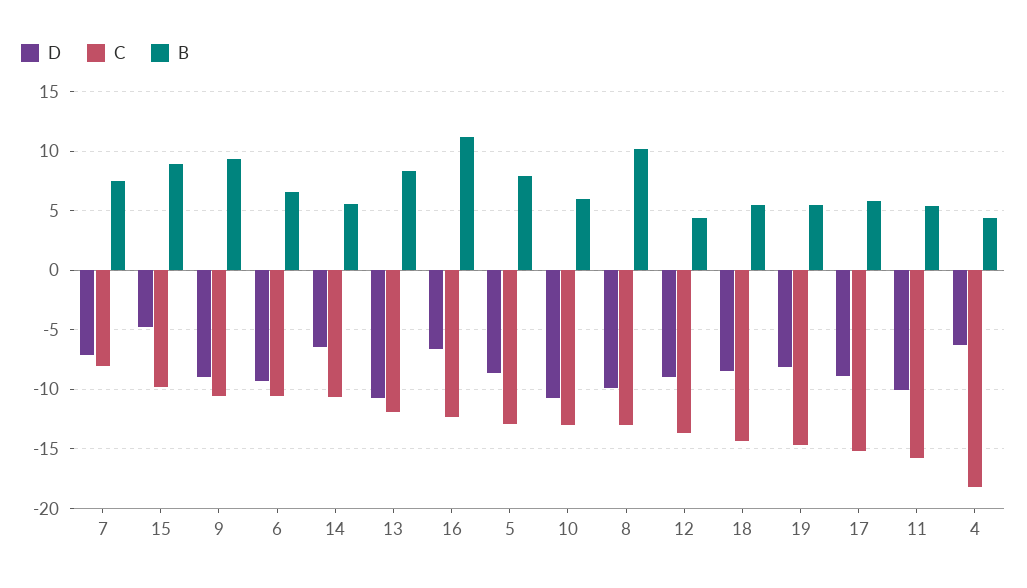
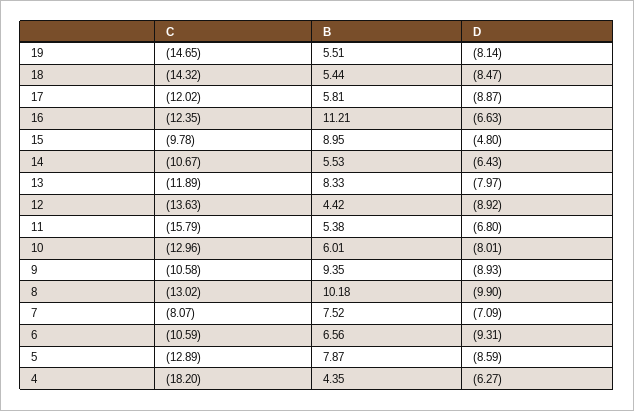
D, 13: -11 -> -7.97
D, 10: -11 -> -8.01
C, 17: -15 -> -12.02
D, 11: -10 -> -6.8

